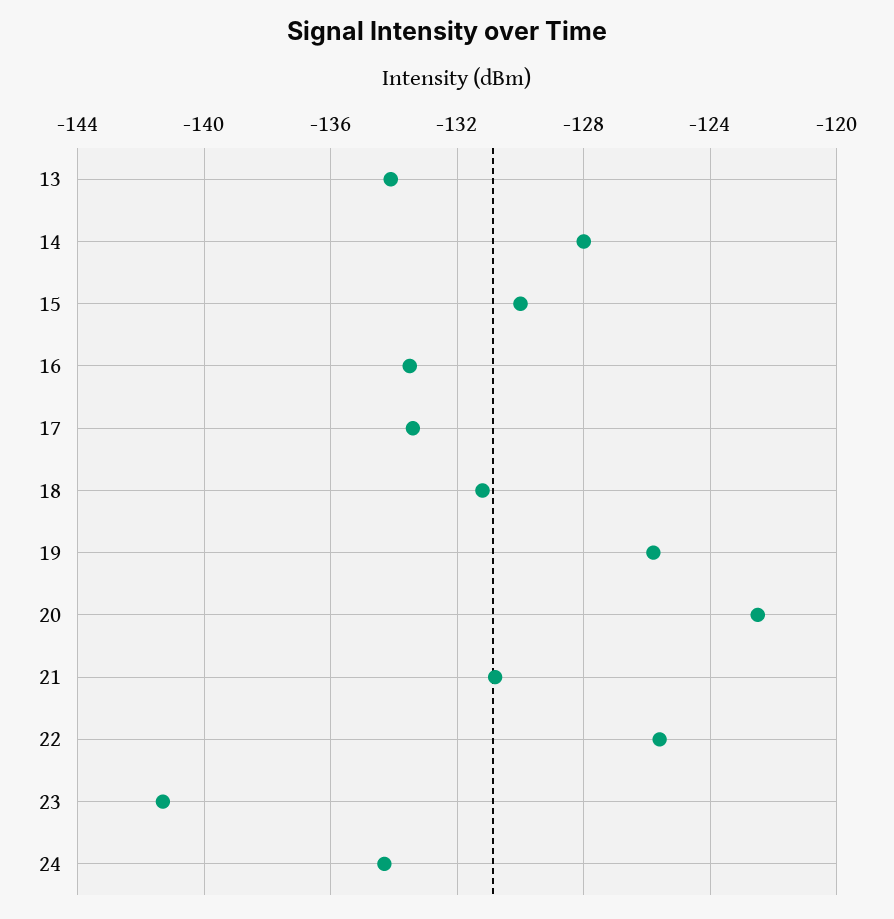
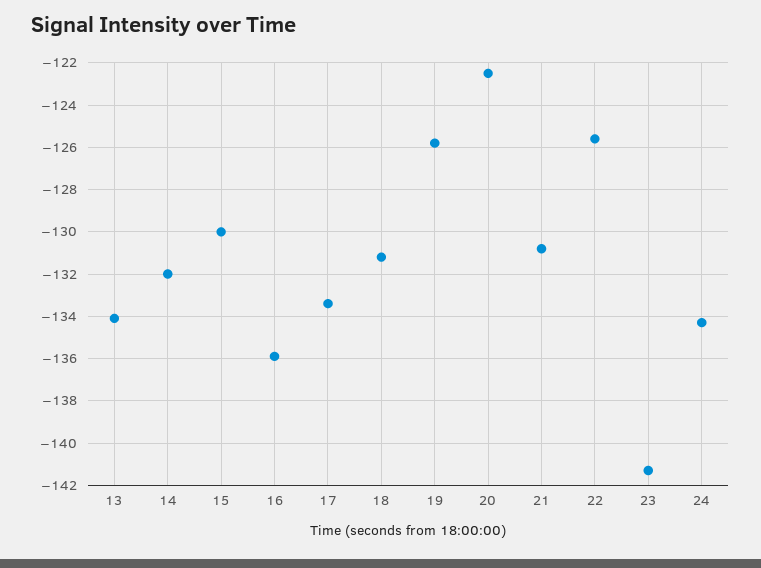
14: -128 -> -132
16: -133.5 -> -136

